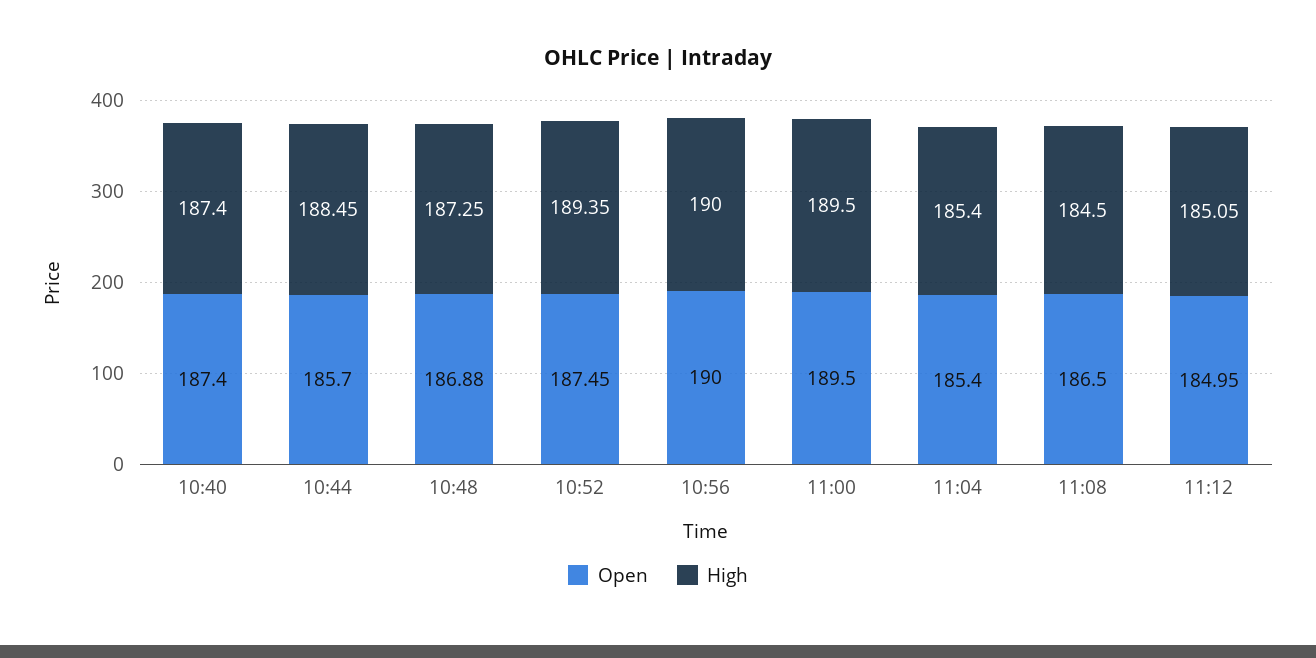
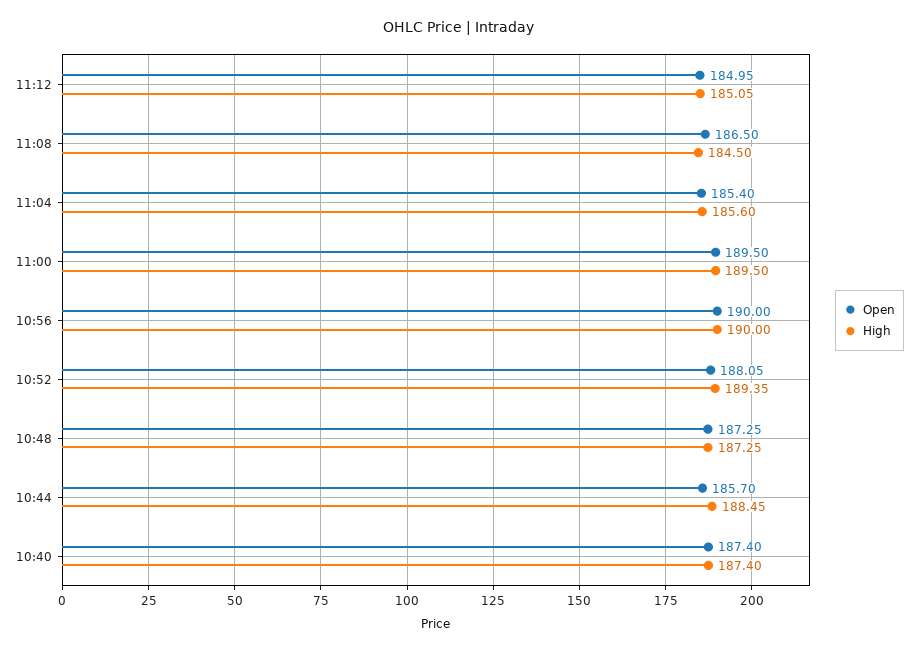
Open, 10:48: 186.88 -> 187.25
Open, 10:52: 187.45 -> 188.05
High, 11:04: 185.4 -> 185.6

